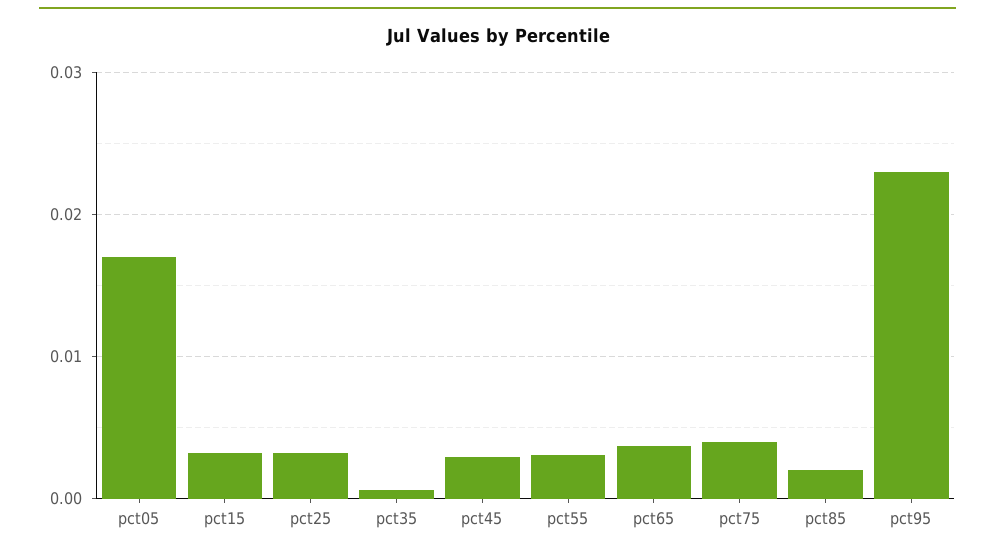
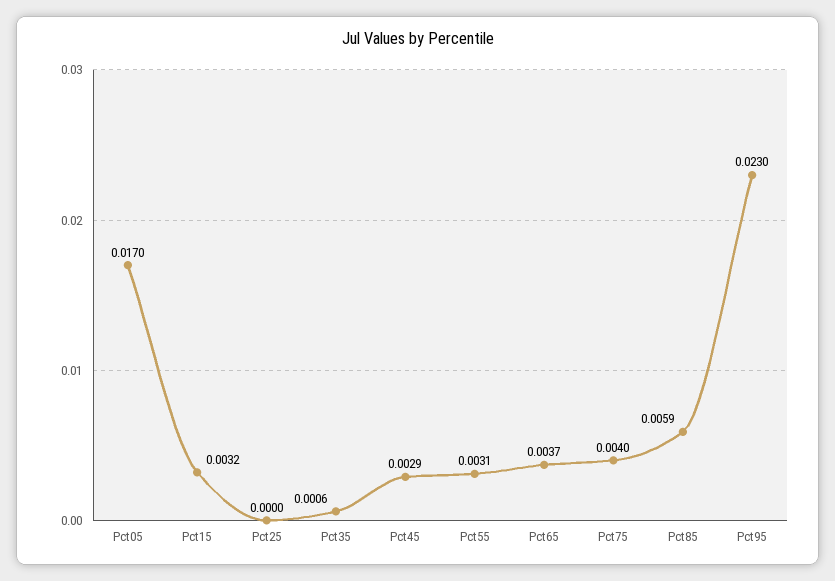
pct25: 0.003 -> 0
pct85: 0.002 -> 0.0059

